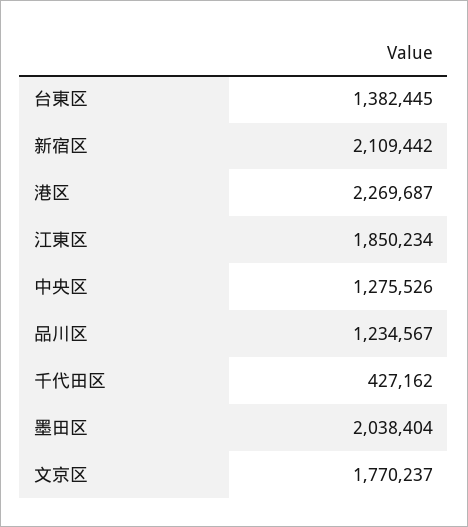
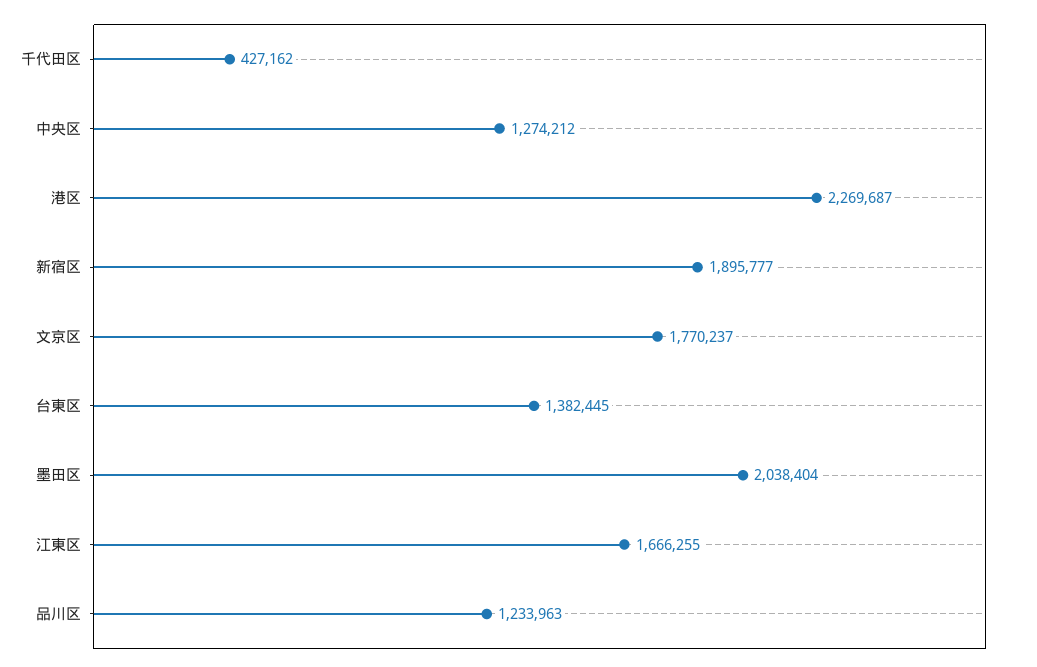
新宿区: 2109442 -> 1895777
江東区: 1850234 -> 1666255
中央区: 1275526 -> 1274212
品川区: 1234567 -> 1233963

